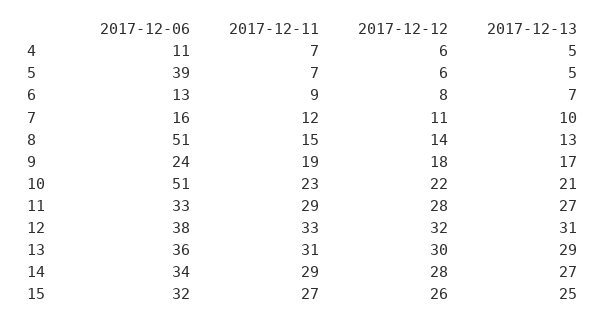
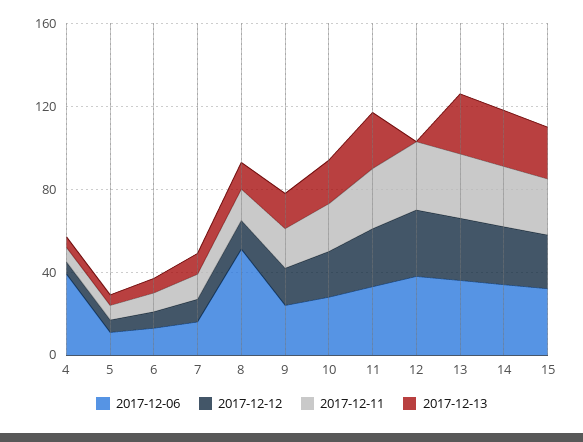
2017-12-06, 4: 11 -> 40
2017-12-06, 5: 39 -> 10
2017-12-06, 10: 51 -> 30
2017-12-13, 12: 31 -> 0

